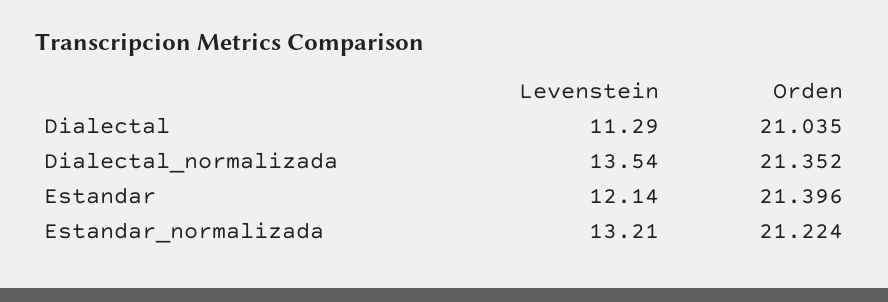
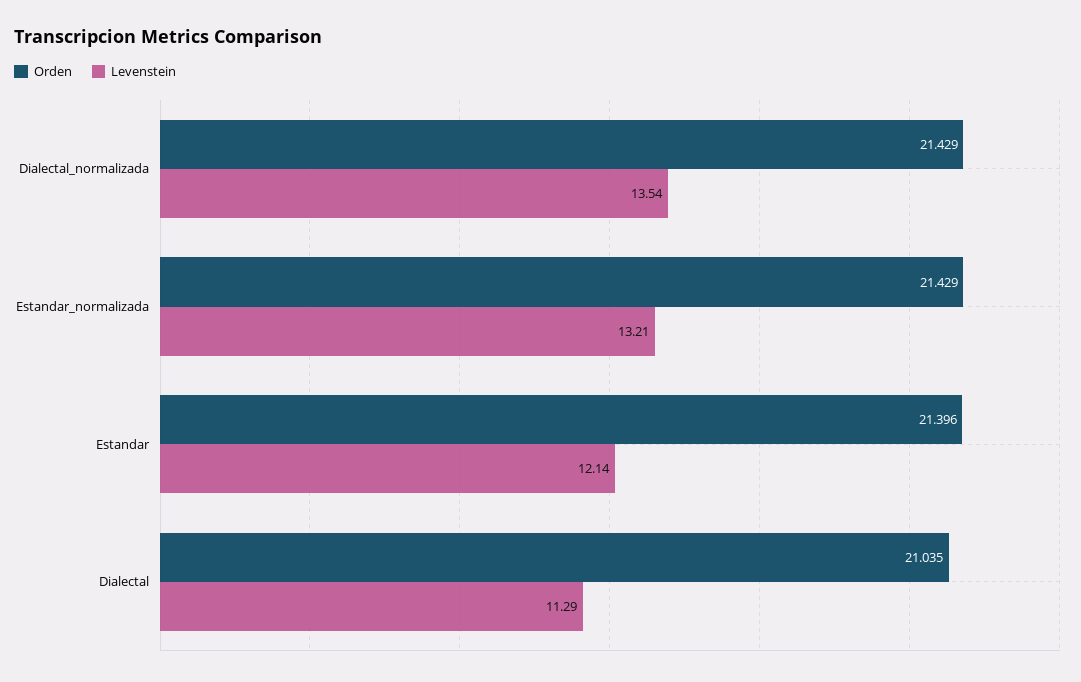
Orden, Dialectal_normalizada: 21.352 -> 21.429
Orden, Estandar_normalizada: 21.224 -> 21.429

